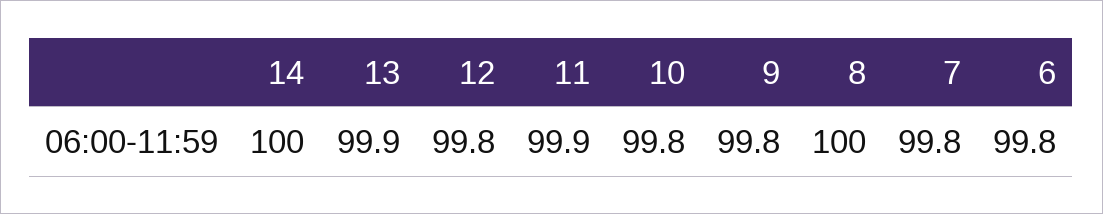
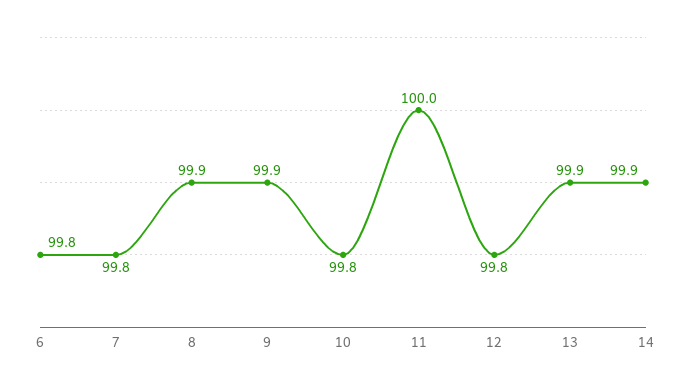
14: 100 -> 99.9
11: 99.9 -> 100
9: 99.8 -> 99.9
8: 100 -> 99.9

